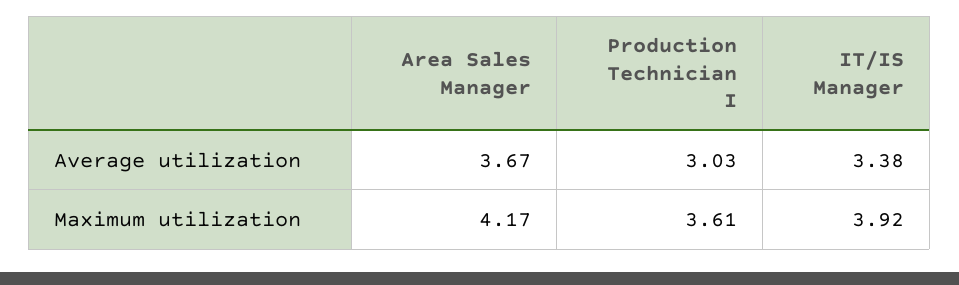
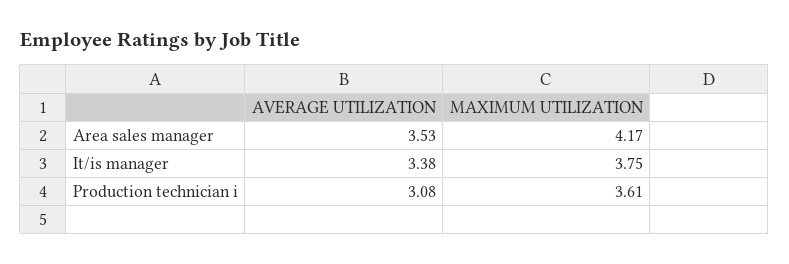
Area Sales Manager, Average utilization: 3.67 -> 3.53
Production Technician I, Average utilization: 3.03 -> 3.08
IT/IS Manager, Maximum utilization: 3.92 -> 3.75

